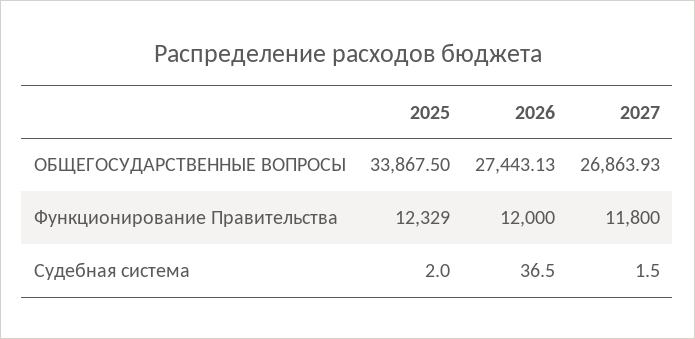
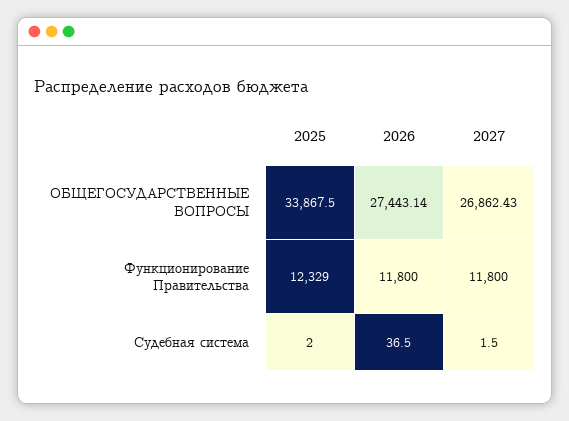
2026, ОБЩЕГОСУДАРСТВЕННЫЕ ВОПРОСЫ: 27443.13 -> 27443.14
2027, ОБЩЕГОСУДАРСТВЕННЫЕ ВОПРОСЫ: 26863.93 -> 26862.43
2026, Функционирование Правительства: 12000 -> 11800

